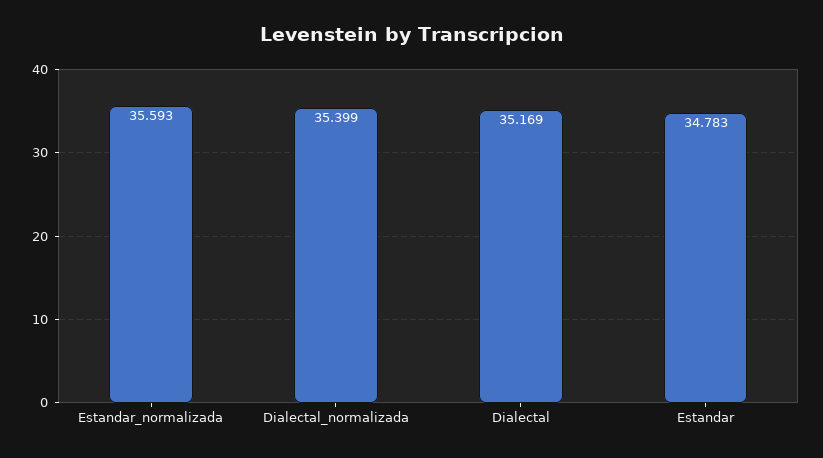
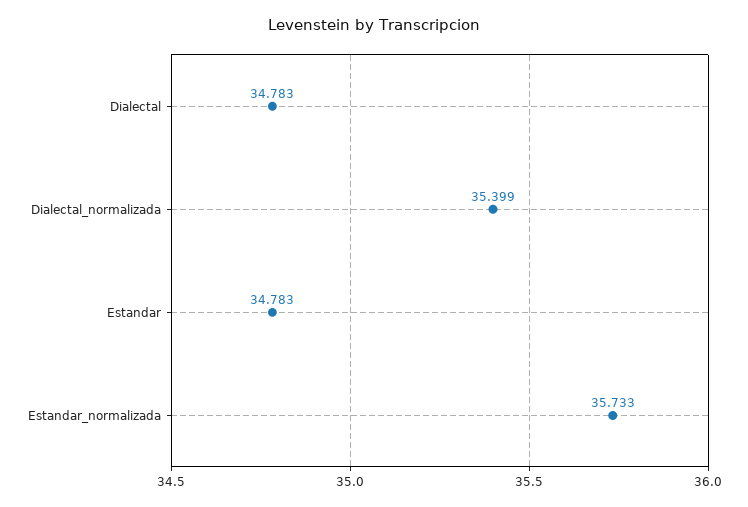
Estandar_normalizada: 35.593 -> 35.733
Dialectal: 35.169 -> 34.783

